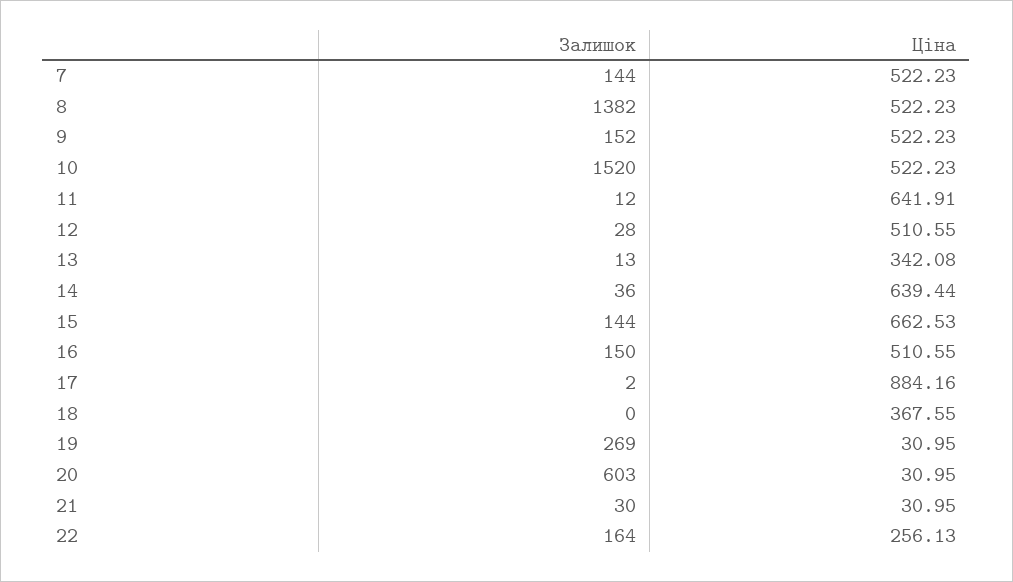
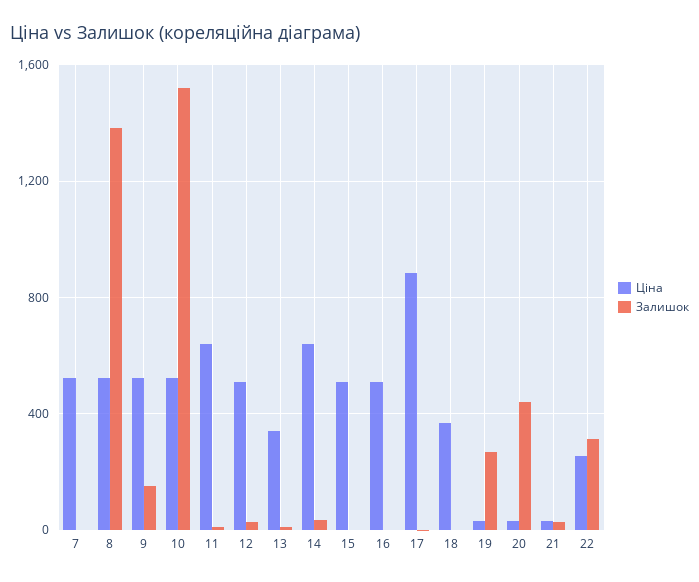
Залишок, 7: 144 -> 0
Залишок, 15: 144 -> 0
Ціна, 15: 662.53 -> 500
Залишок, 16: 150 -> 0
Залишок, 20: 603 -> 450
Залишок, 22: 164 -> 300

